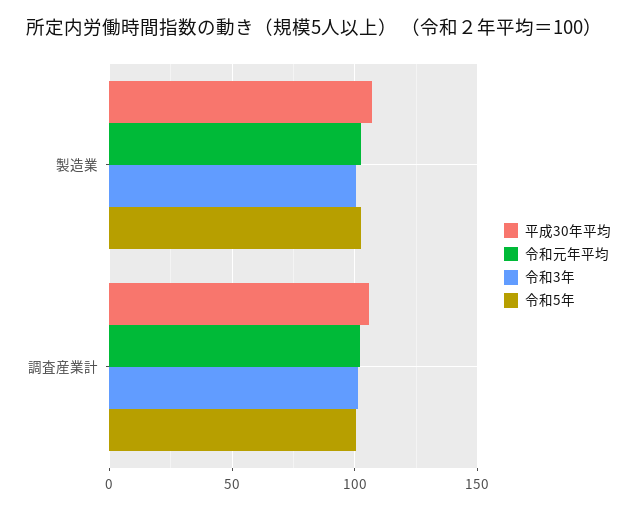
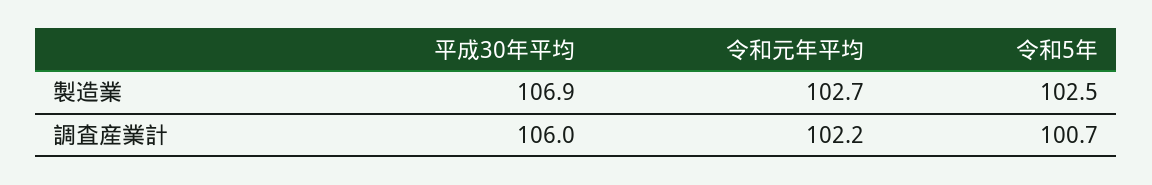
令和3年, 製造業: 100 -> none
令和3年, 調査産業計: 100 -> none

